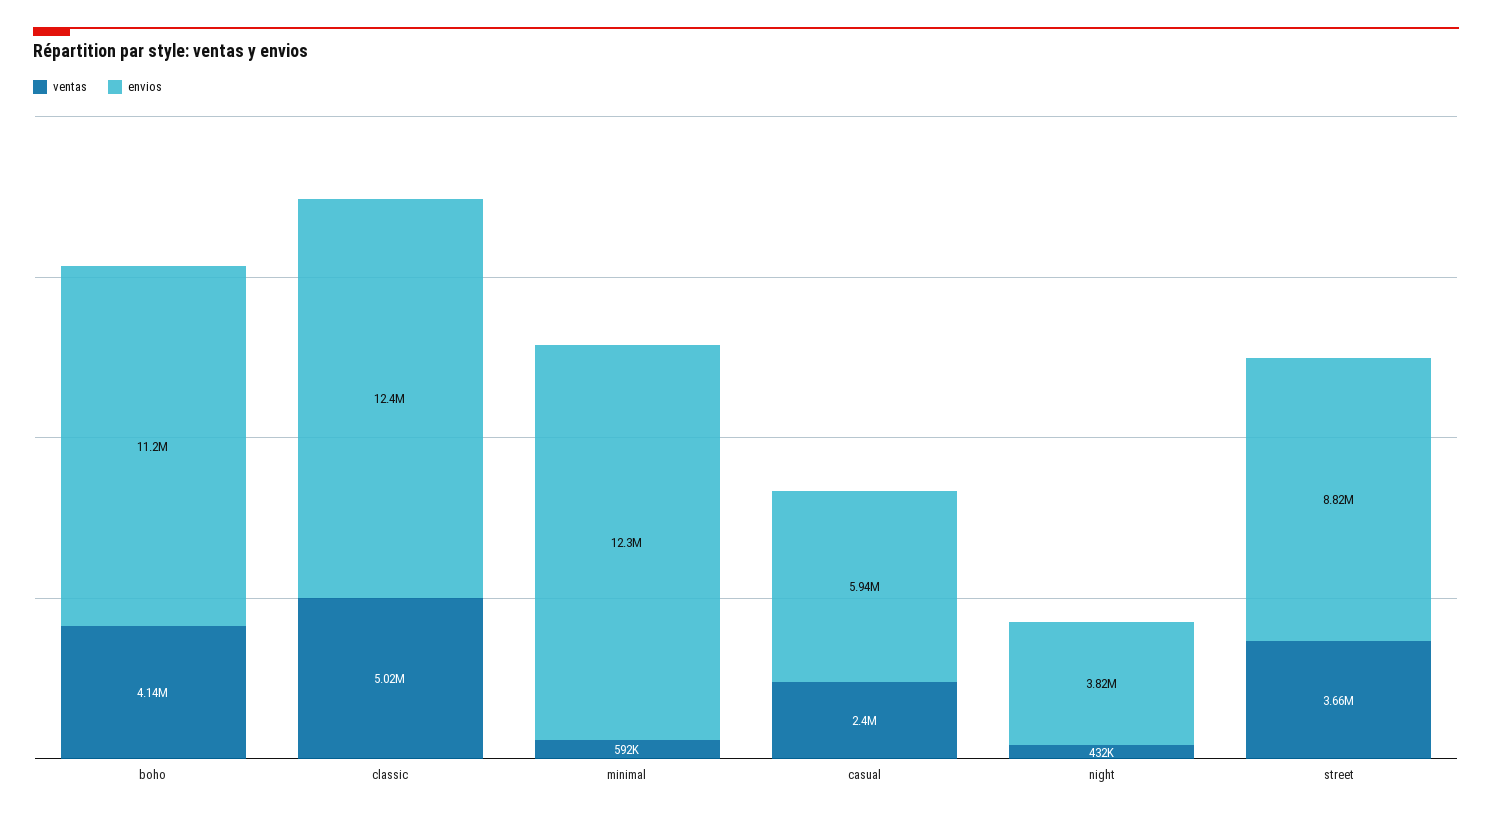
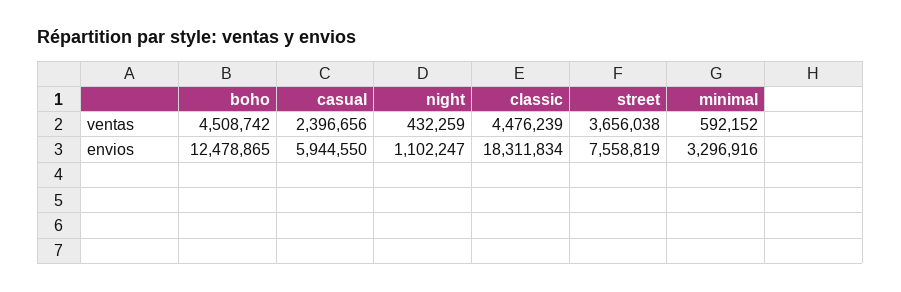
ventas, boho: 4140000 -> 4508742
envios, boho: 11200000 -> 12478865
ventas, classic: 5020000 -> 4476239
envios, classic: 12400000 -> 18311834
envios, minimal: 12300000 -> 3296916
envios, night: 3820000 -> 1102247
envios, street: 8820000 -> 7558819

